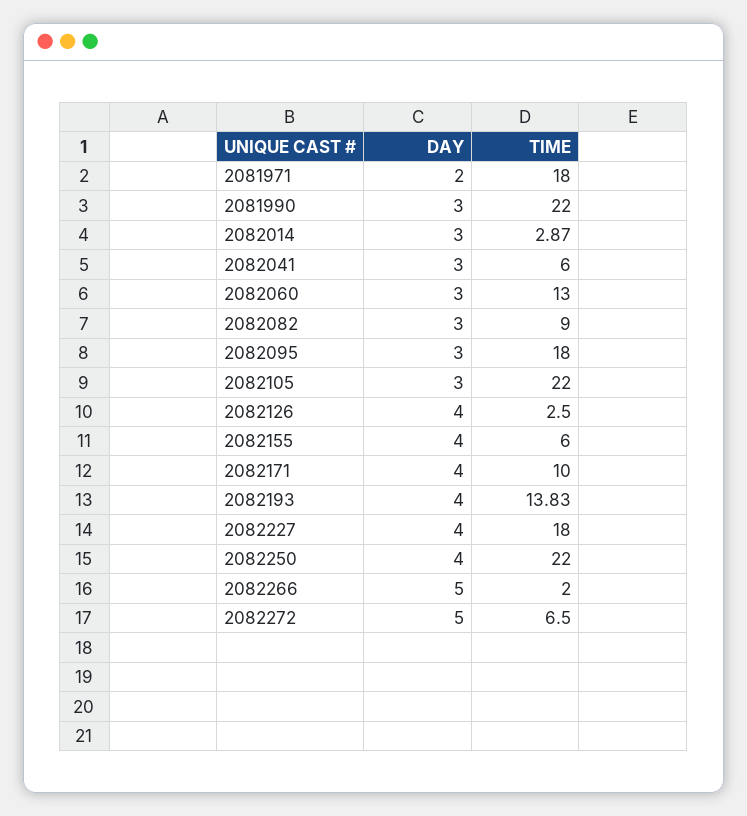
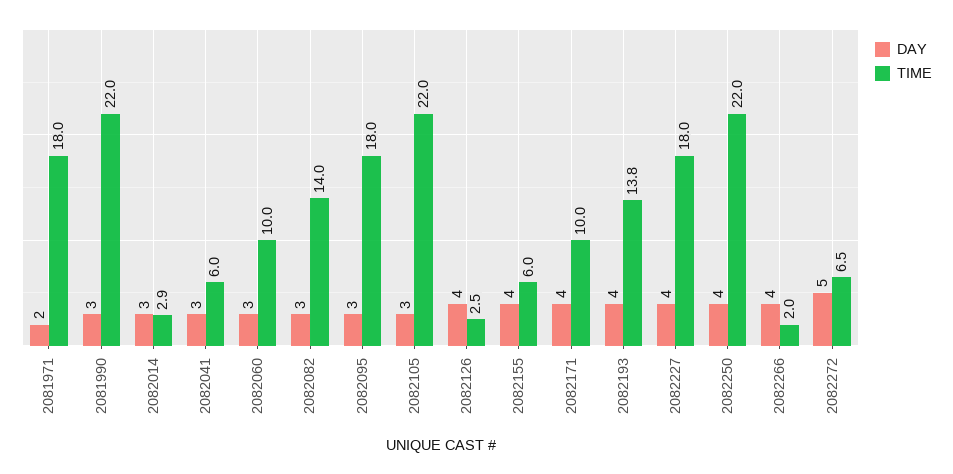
TIME, 2082060: 13 -> 10
TIME, 2082082: 9 -> 14
DAY, 2082266: 5 -> 4

